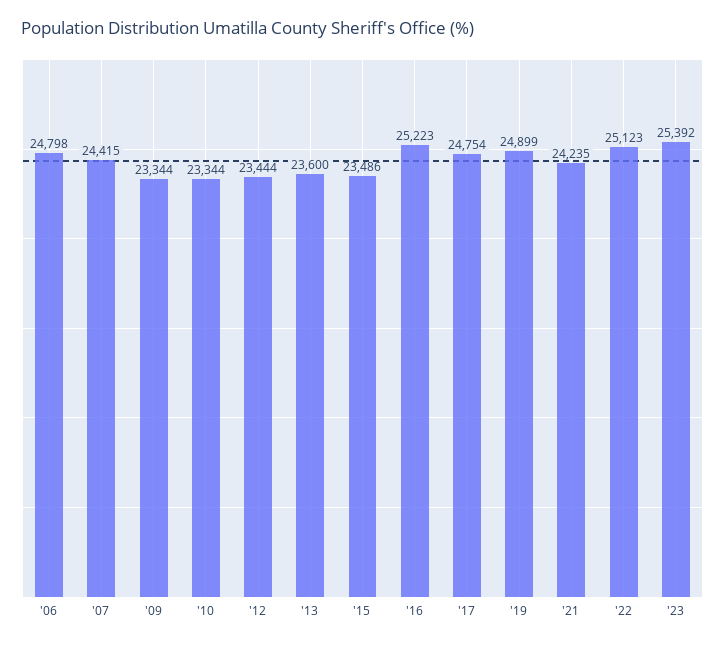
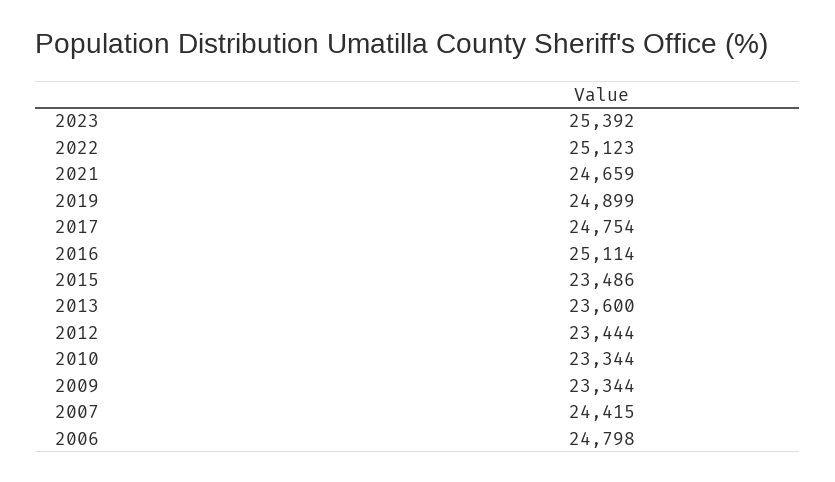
'16: 25223 -> 25114
'21: 24235 -> 24659

